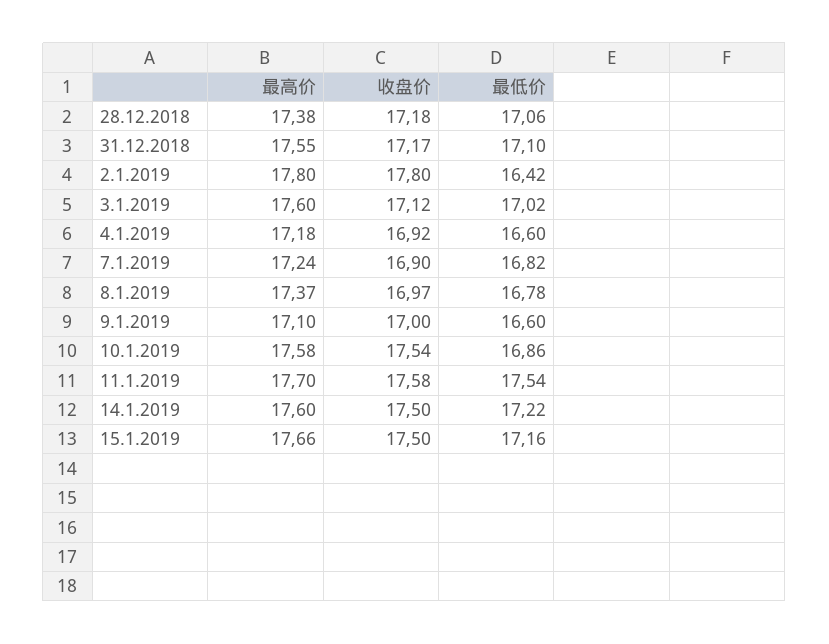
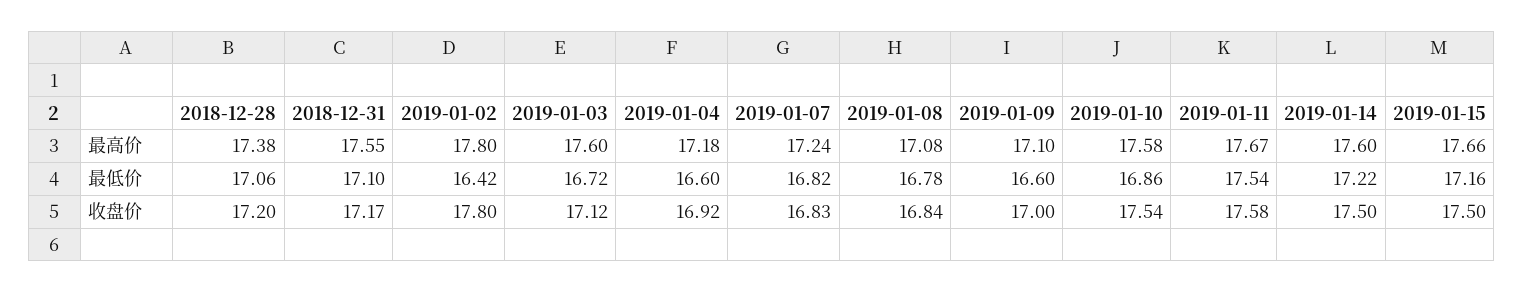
收盘价, 28.12.2018: 17.18 -> 17.2
最低价, 3.1.2019: 17.02 -> 16.72
收盘价, 7.1.2019: 16.9 -> 16.83
最高价, 8.1.2019: 17.37 -> 17.08
收盘价, 8.1.2019: 16.97 -> 16.84
最高价, 11.1.2019: 17.7 -> 17.67

